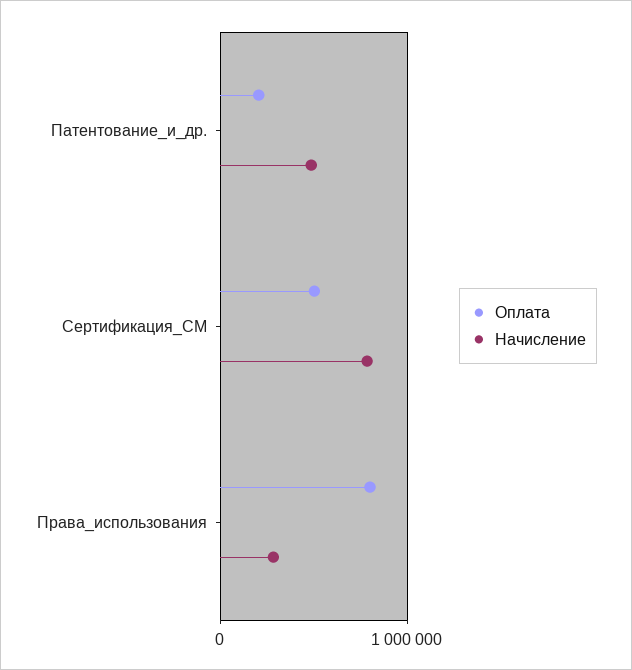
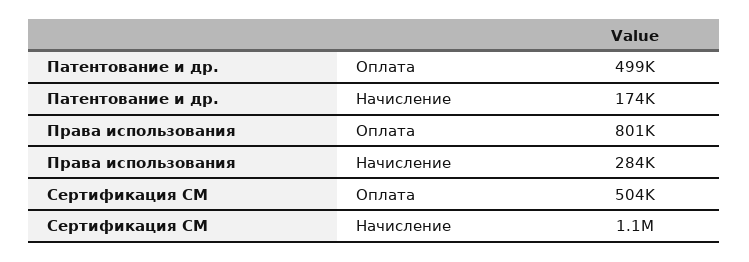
Оплата, Патентование_и_др.: 200000 -> 499000
Начисление, Патентование_и_др.: 500000 -> 174000
Начисление, Сертификация_СМ: 800000 -> 1100000

